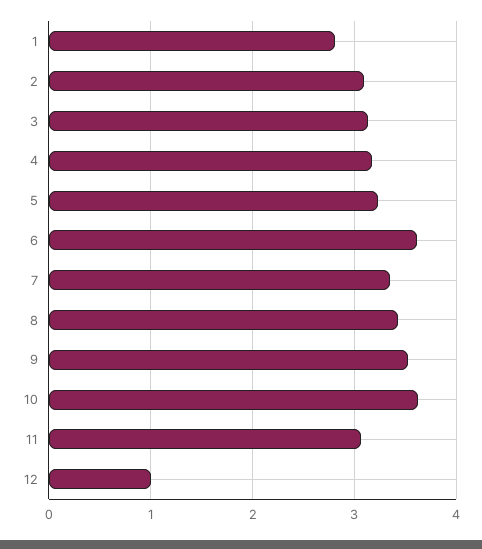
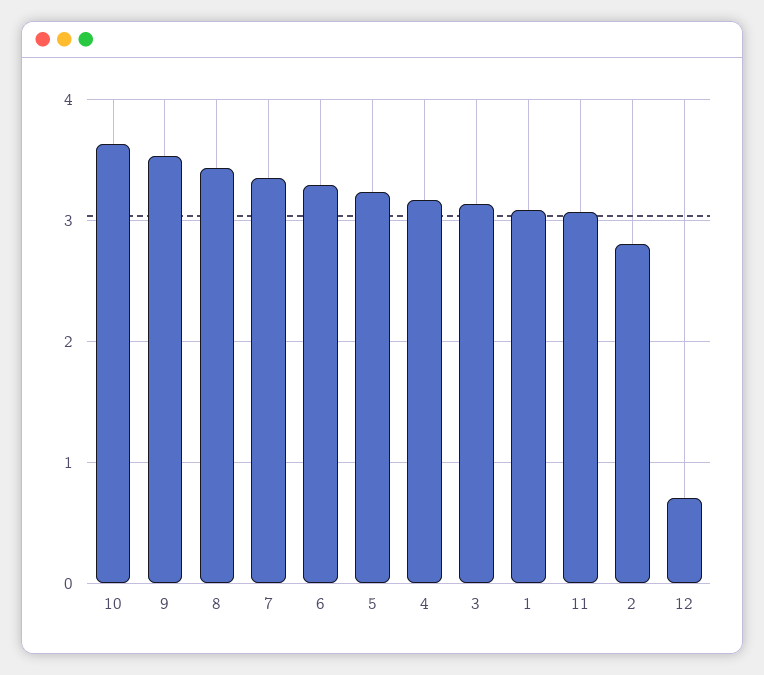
1: 2.8 -> 3.1
2: 3.1 -> 2.8
6: 3.6 -> 3.3
12: 1 -> 0.7

